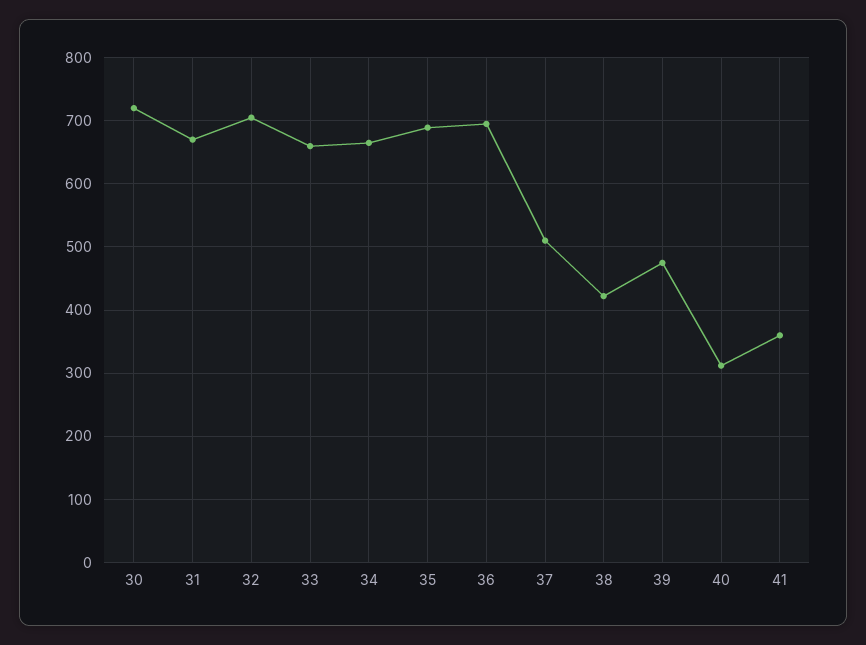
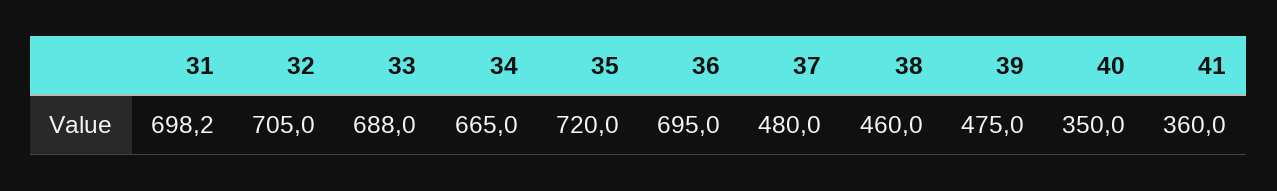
30: 720 -> none
31: 670 -> 698.2
33: 660 -> 688
35: 690 -> 720
37: 510 -> 480
38: 420 -> 460
40: 310 -> 350

